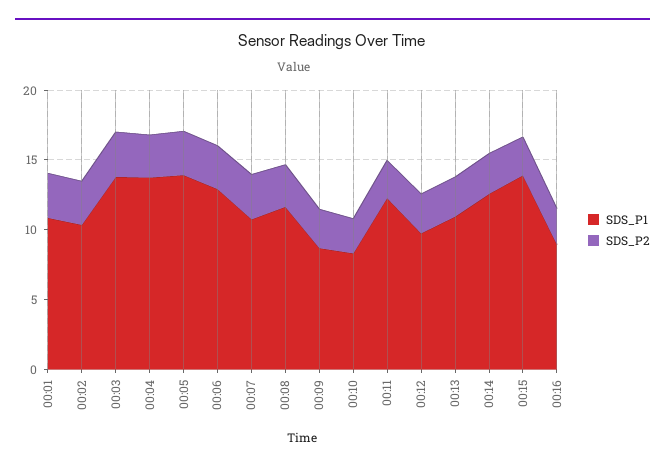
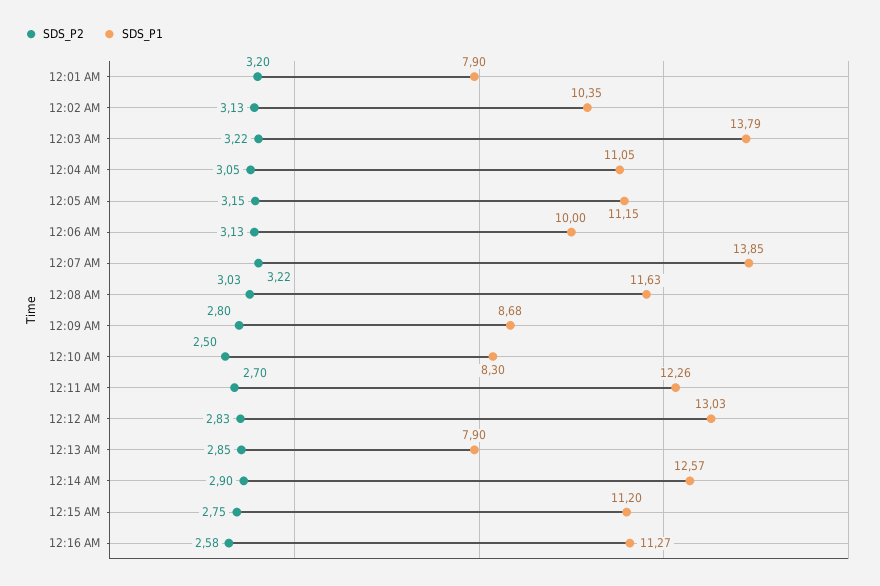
SDS_P1, 00:01: 11 -> 7.9
SDS_P1, 00:04: 14 -> 11.05
SDS_P1, 00:05: 14 -> 11.15
SDS_P1, 00:06: 13 -> 10
SDS_P1, 00:07: 11 -> 13.85
SDS_P1, 00:12: 10 -> 13.03
SDS_P1, 00:13: 11 -> 7.9
SDS_P1, 00:15: 14 -> 11.2
SDS_P1, 00:16: 9 -> 11.27

